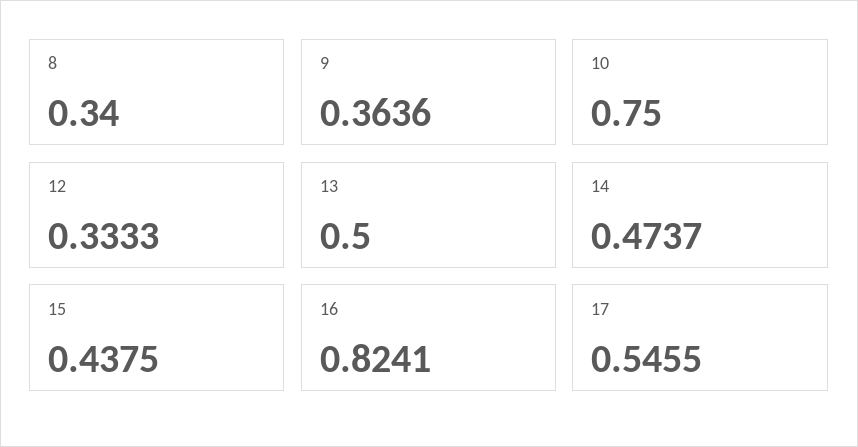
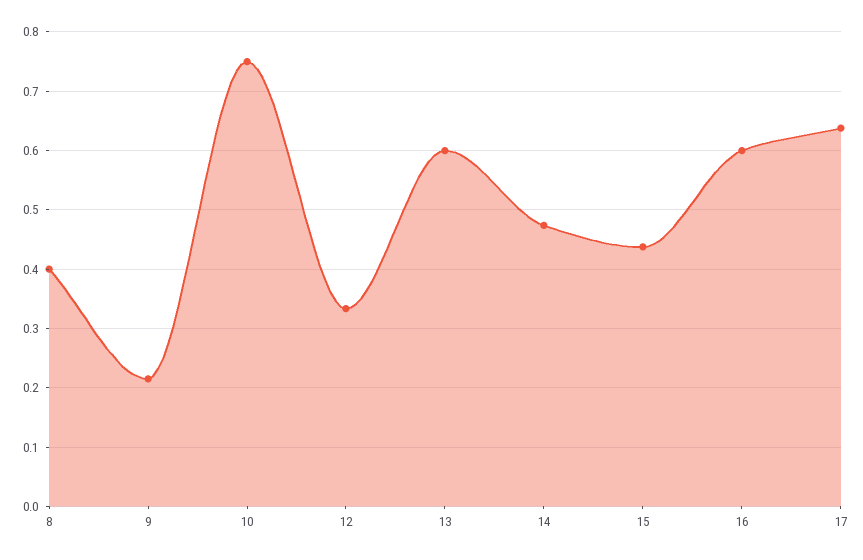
8: 0.34 -> 0.4
9: 0.3636 -> 0.22
13: 0.5 -> 0.6
16: 0.8241 -> 0.6
17: 0.5455 -> 0.64

